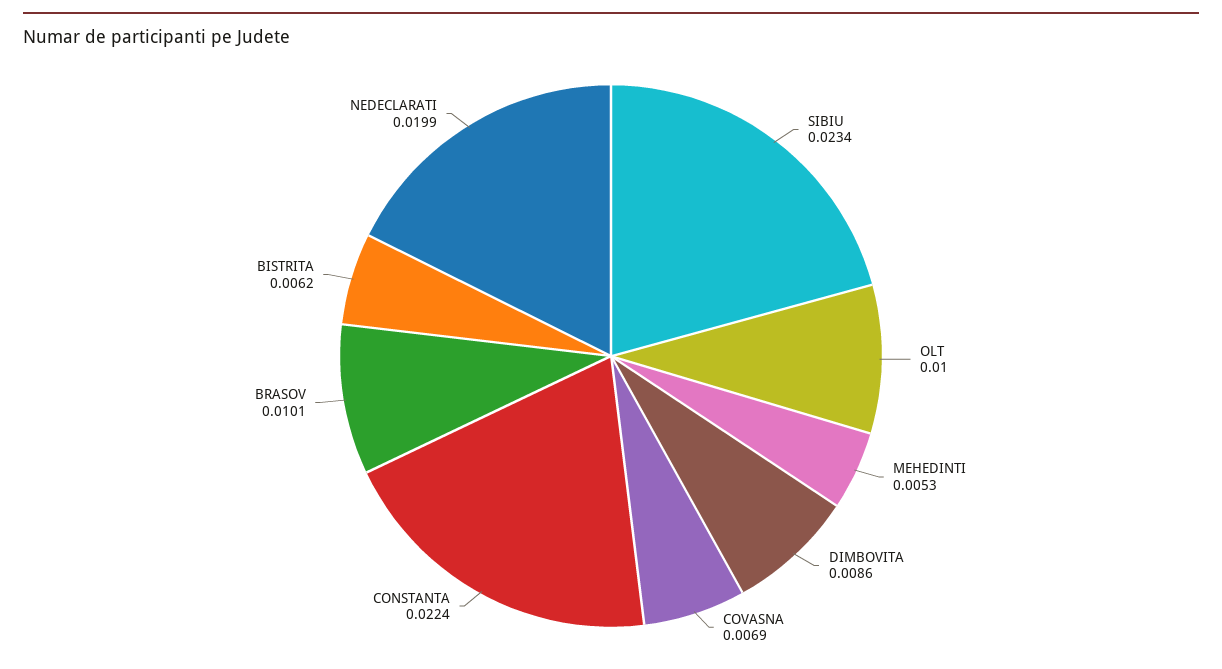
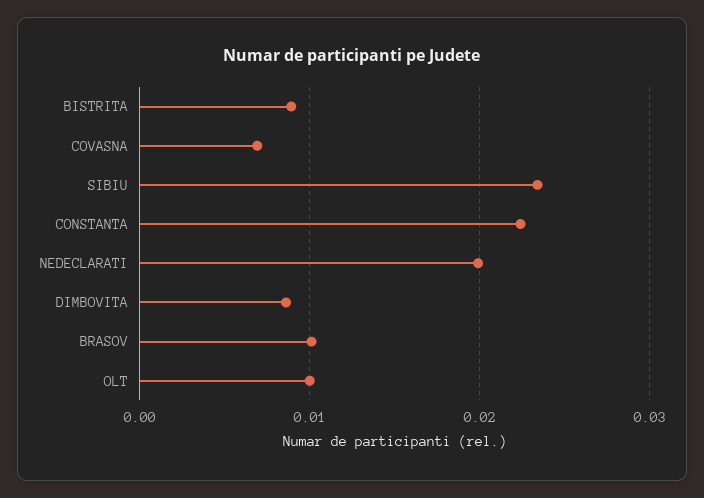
MEHEDINTI: 0.0053 -> none
BISTRITA: 0.0062 -> 0.009

